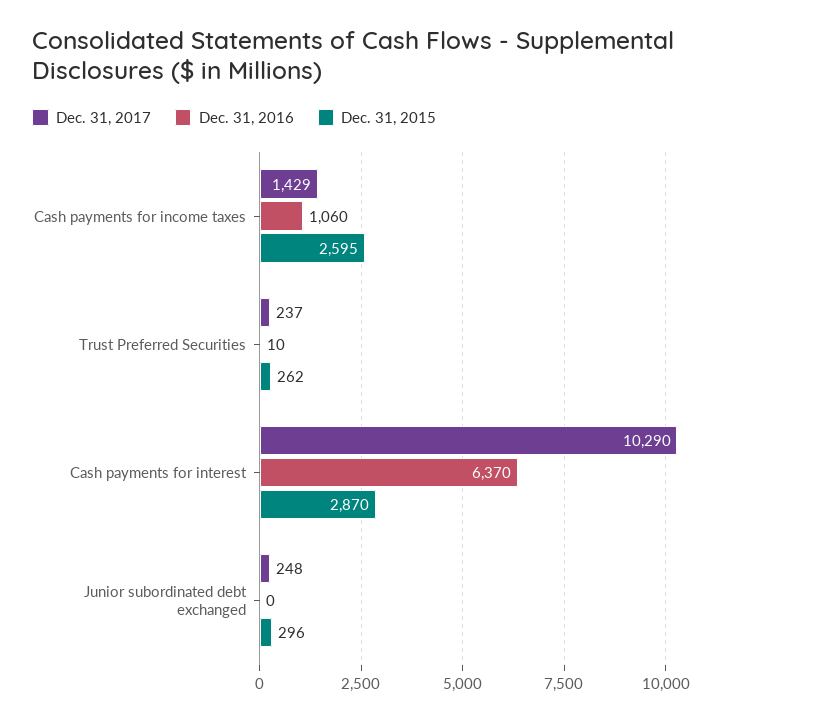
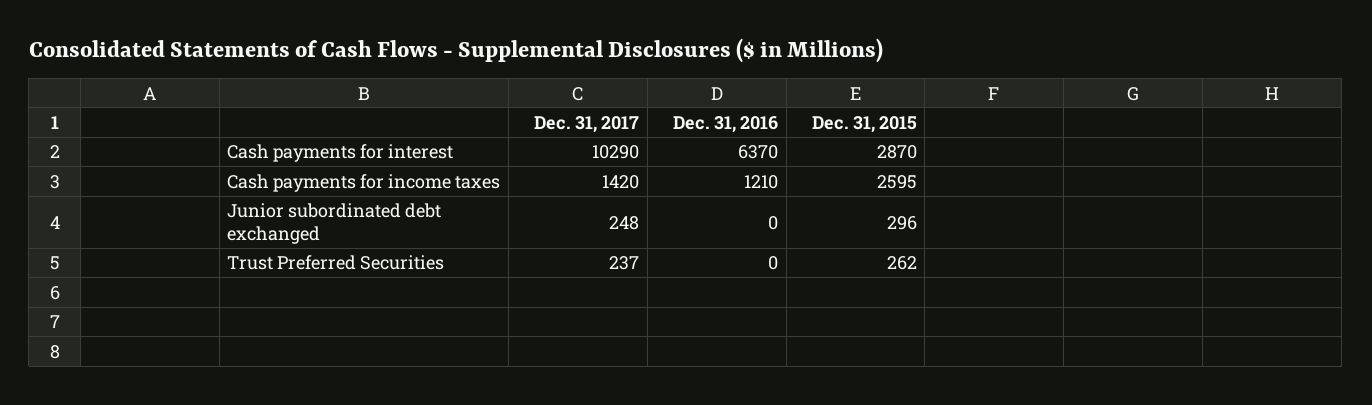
Dec. 31, 2017, Cash payments for income taxes: 1429 -> 1420
Dec. 31, 2016, Cash payments for income taxes: 1060 -> 1210
Dec. 31, 2016, Trust Preferred Securities: 10 -> 0

